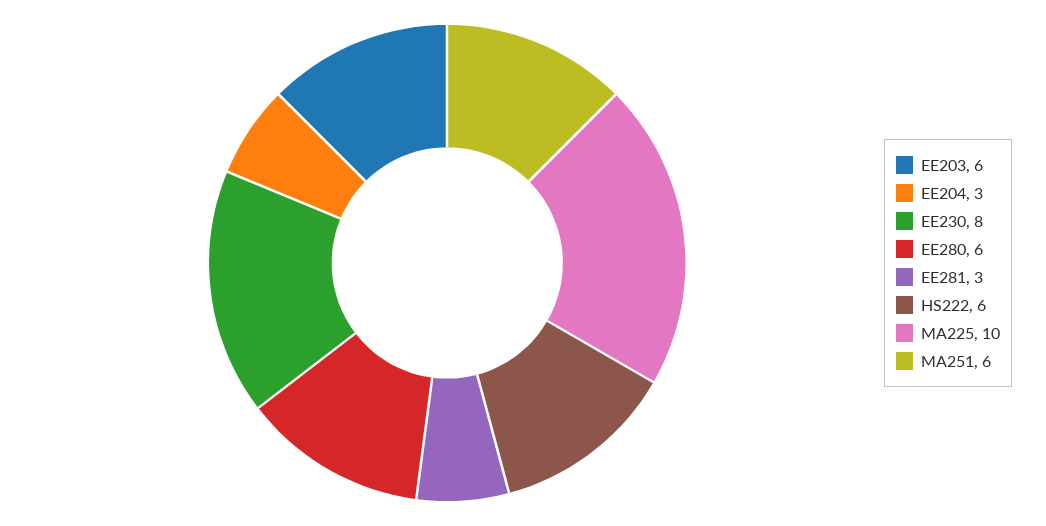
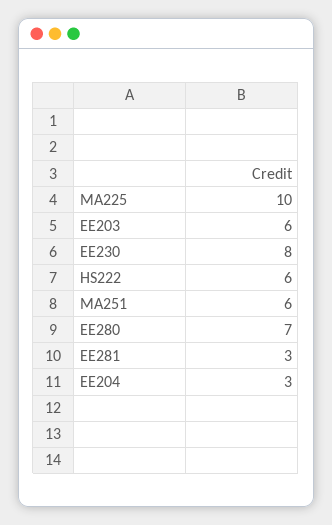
EE280: 6 -> 7

